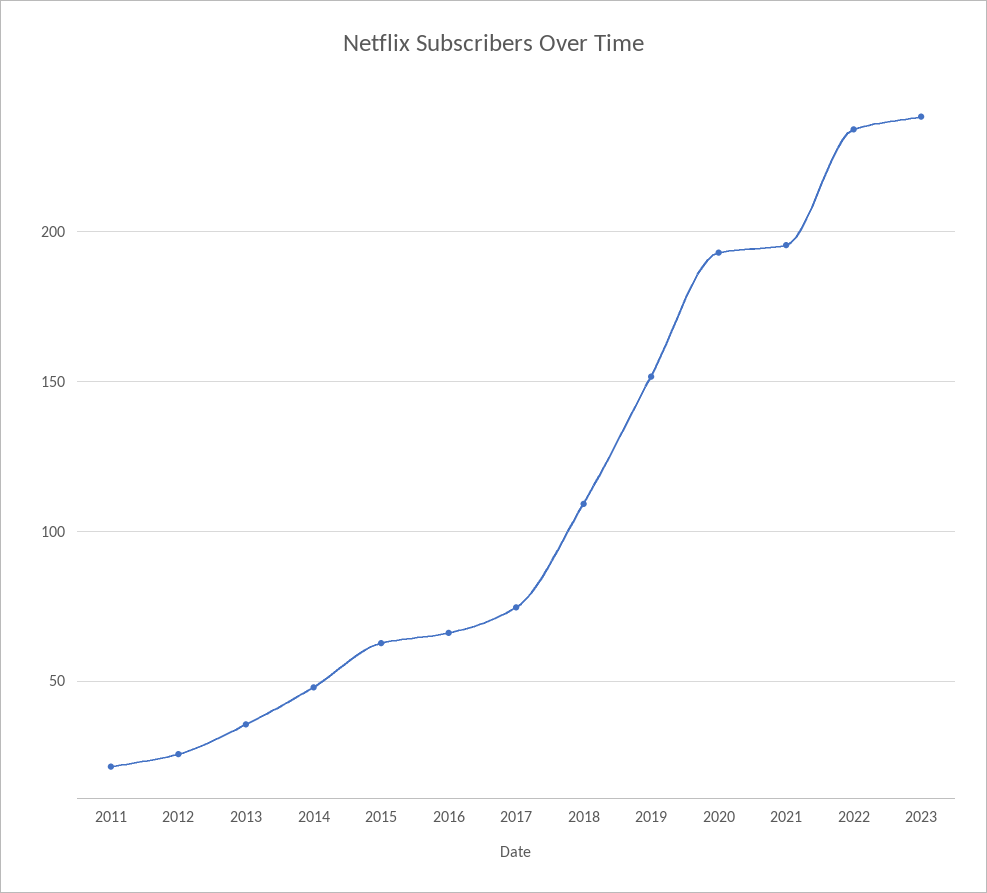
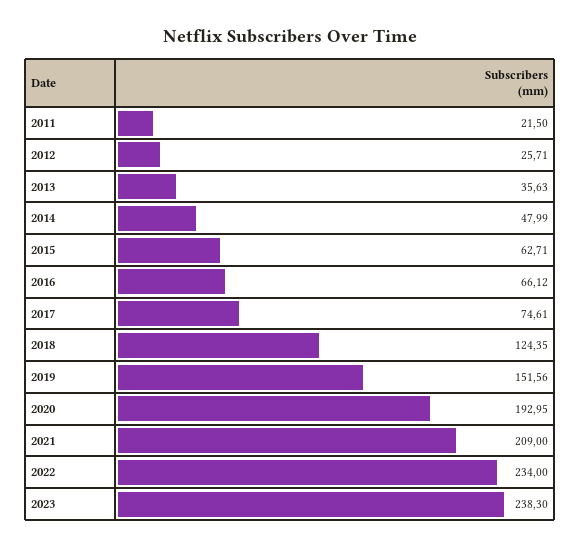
2018: 110 -> 124.35
2021: 195 -> 209

